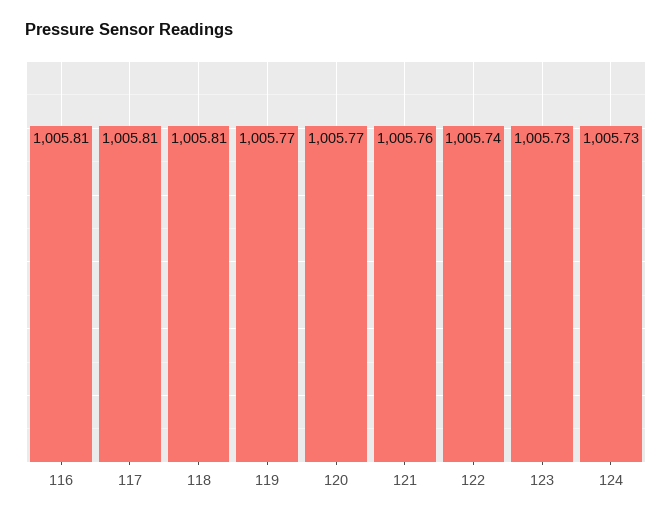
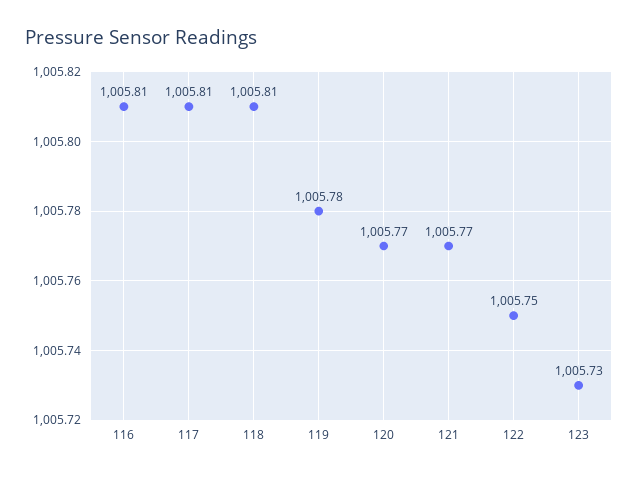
119: 1005.77 -> 1005.78
121: 1005.76 -> 1005.77
122: 1005.74 -> 1005.75
124: 1005.73 -> none

